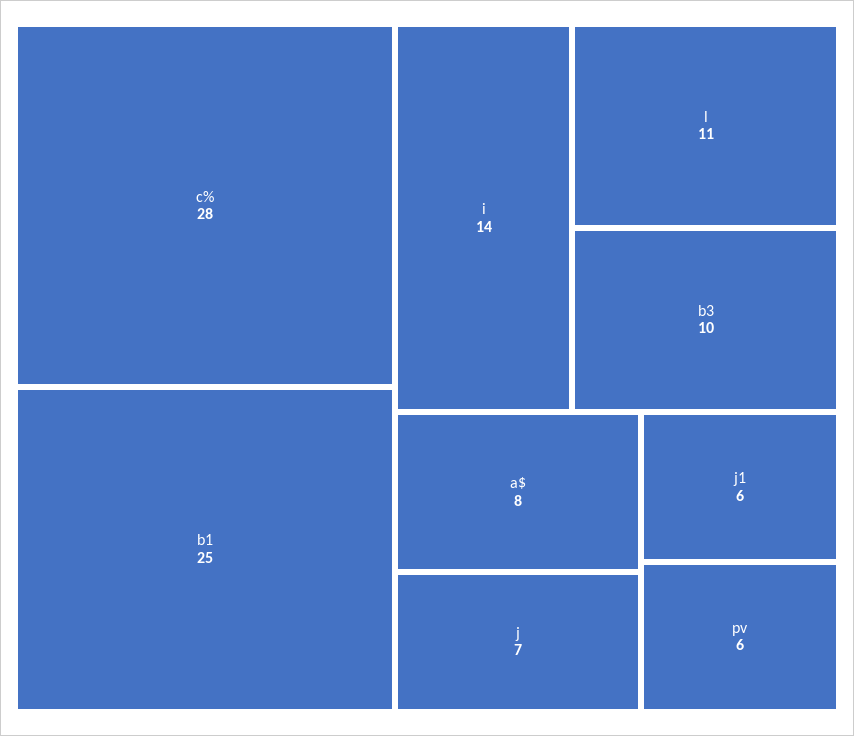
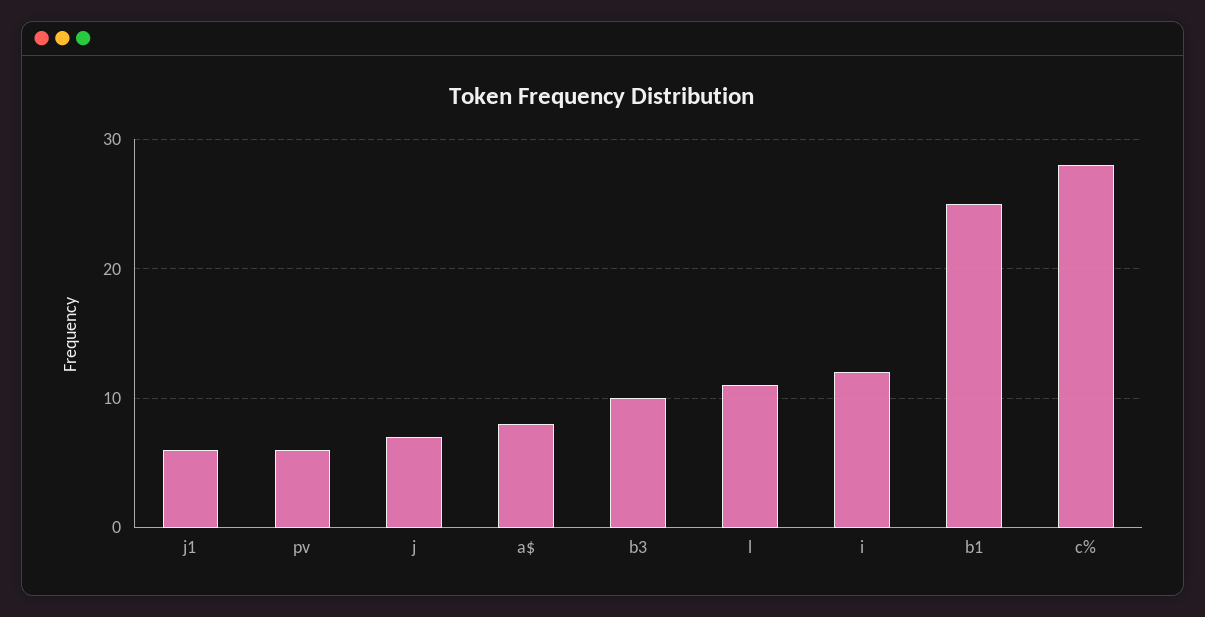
i: 14 -> 12

